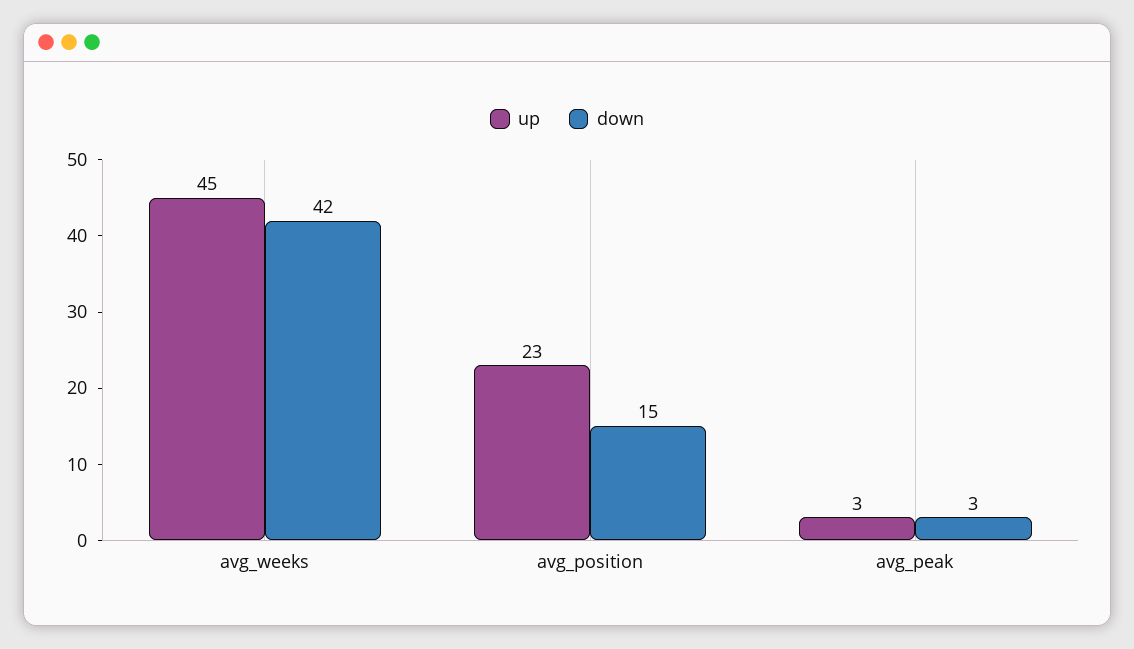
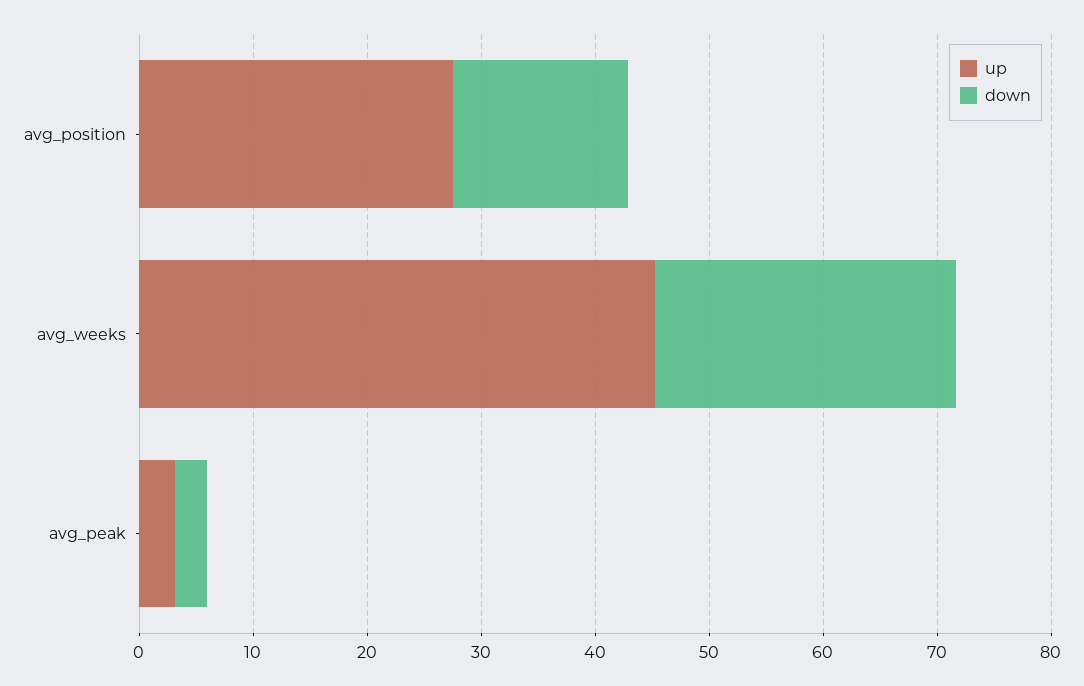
down, avg_weeks: 42 -> 26
up, avg_position: 23 -> 28

